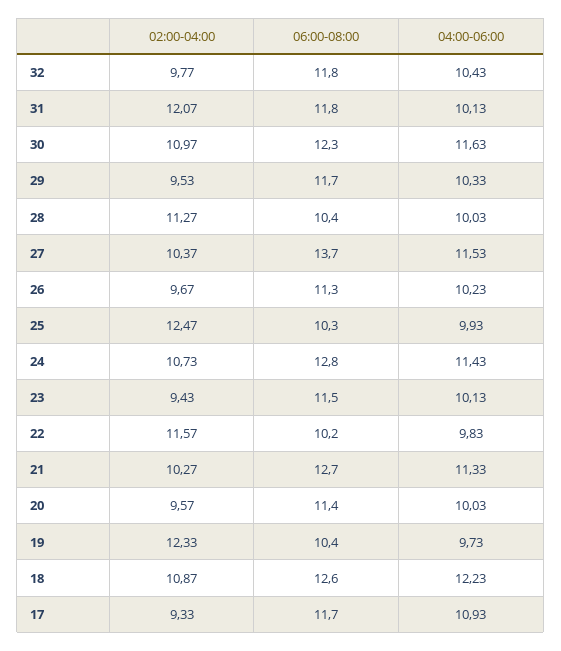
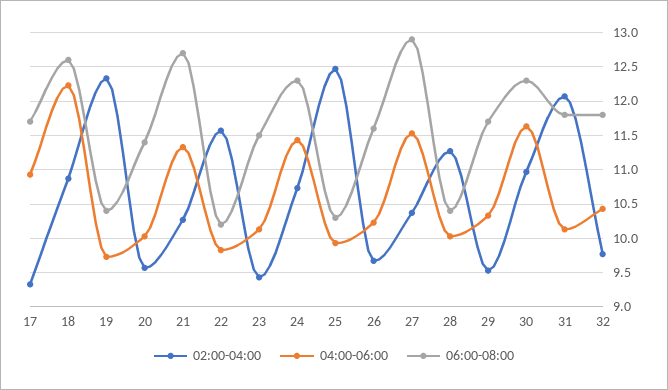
06:00-08:00, 27: 13.7 -> 12.9
06:00-08:00, 26: 11.3 -> 11.6
06:00-08:00, 24: 12.8 -> 12.3

